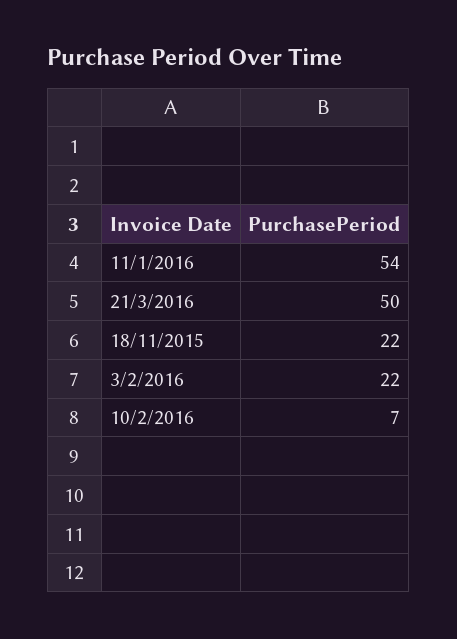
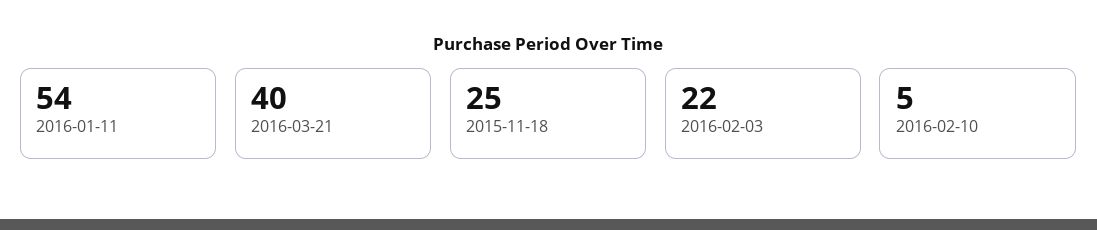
21/3/2016: 50 -> 40
18/11/2015: 22 -> 25
10/2/2016: 7 -> 5

